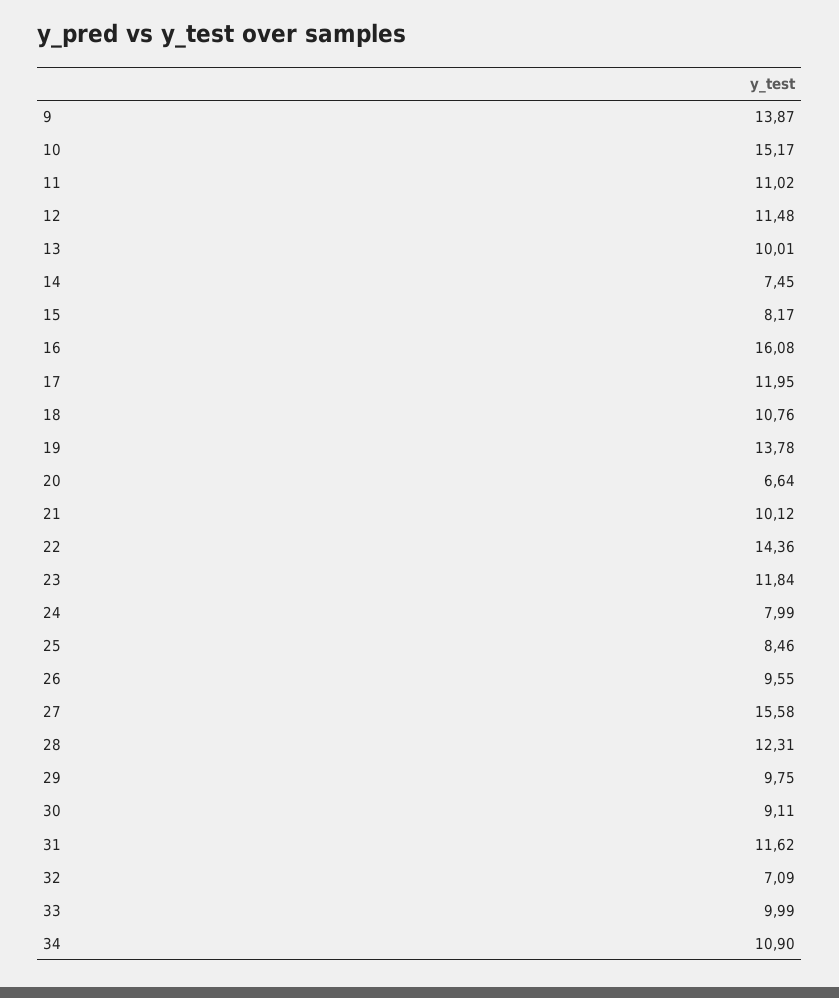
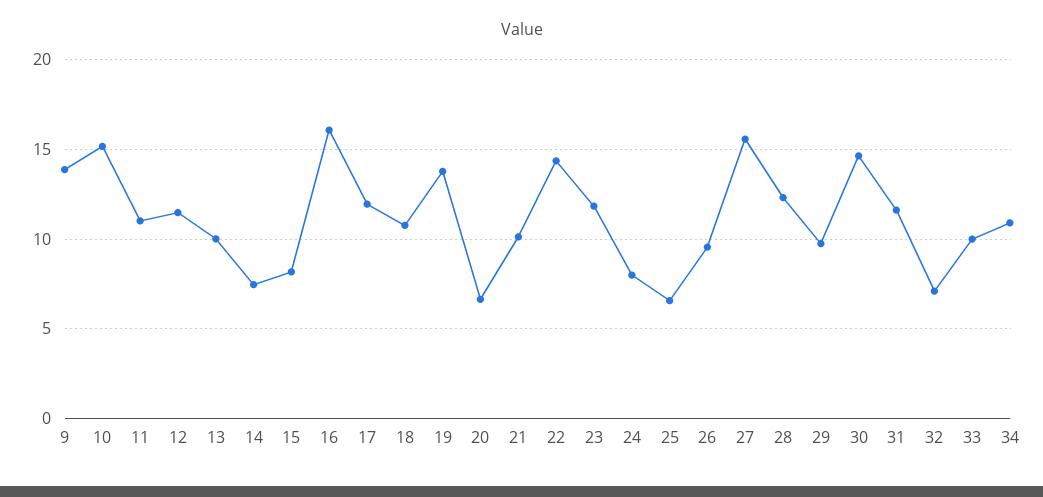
25: 8.46 -> 6.5
30: 9.11 -> 14.5

